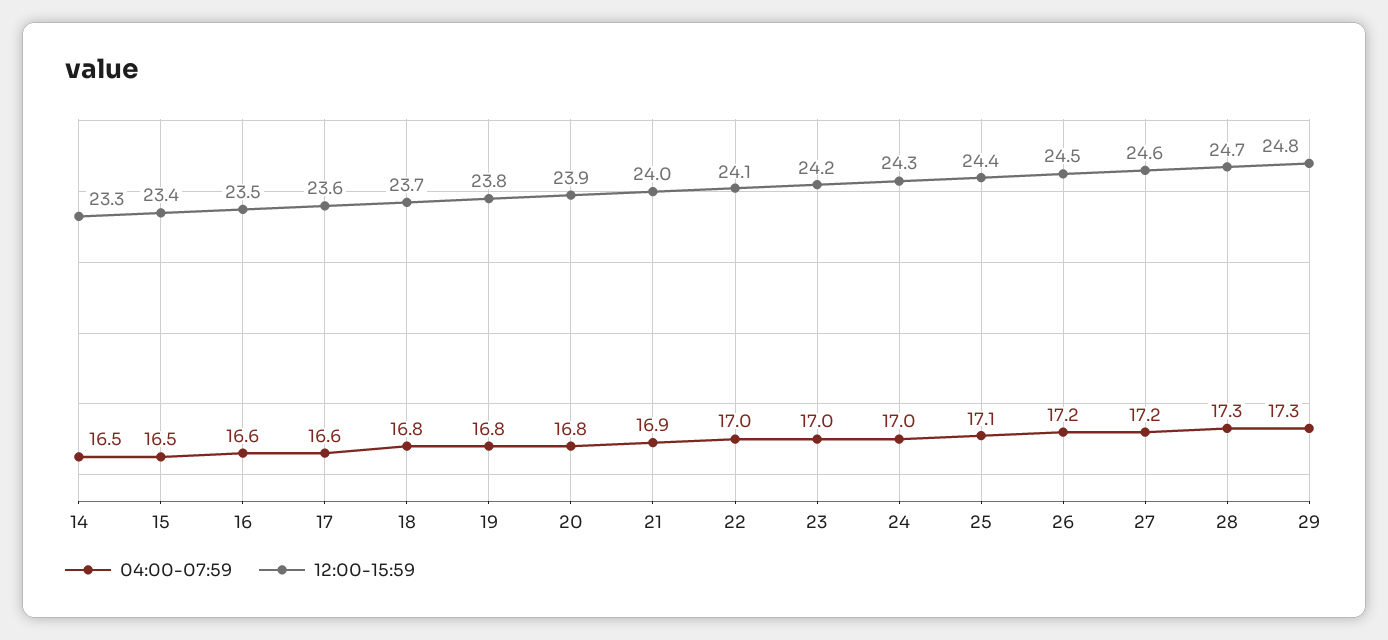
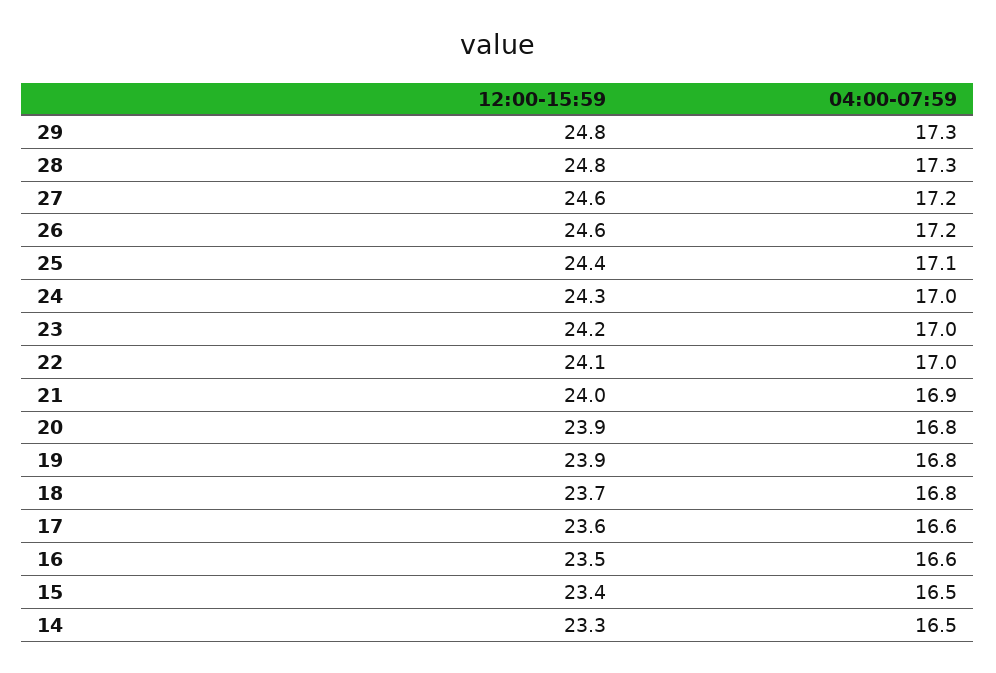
12:00-15:59, 19: 23.8 -> 23.9
12:00-15:59, 26: 24.5 -> 24.6
12:00-15:59, 28: 24.7 -> 24.8

